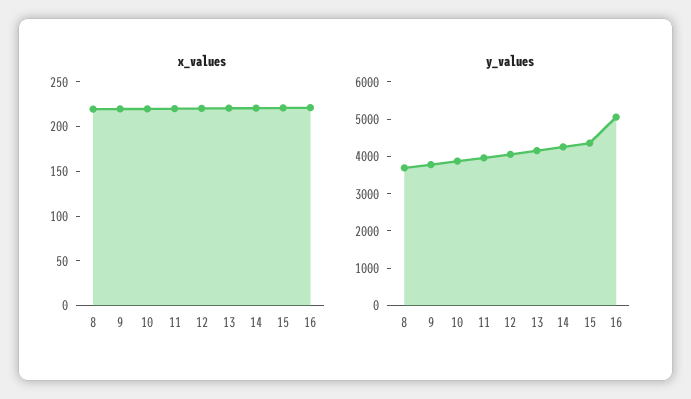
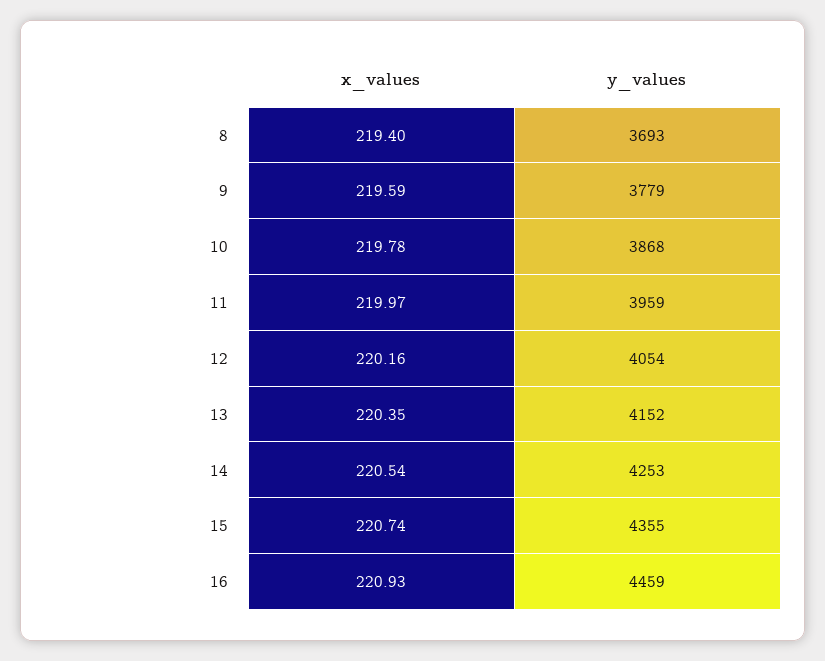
y_values, 16: 5000 -> 4459

